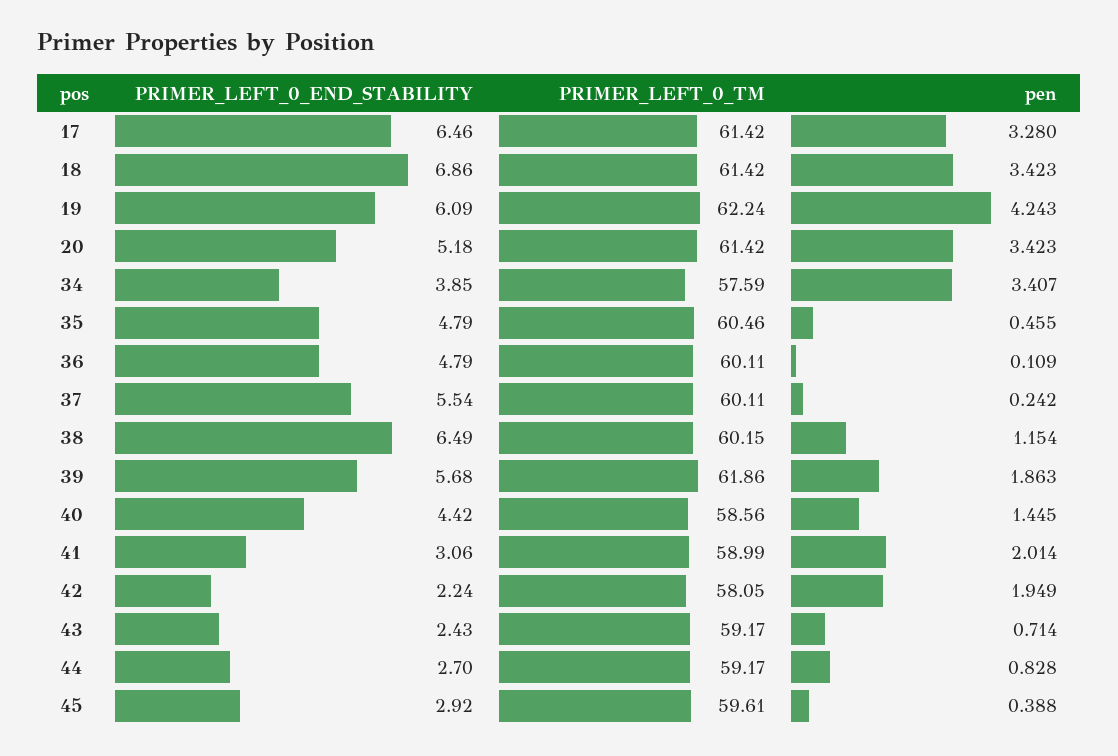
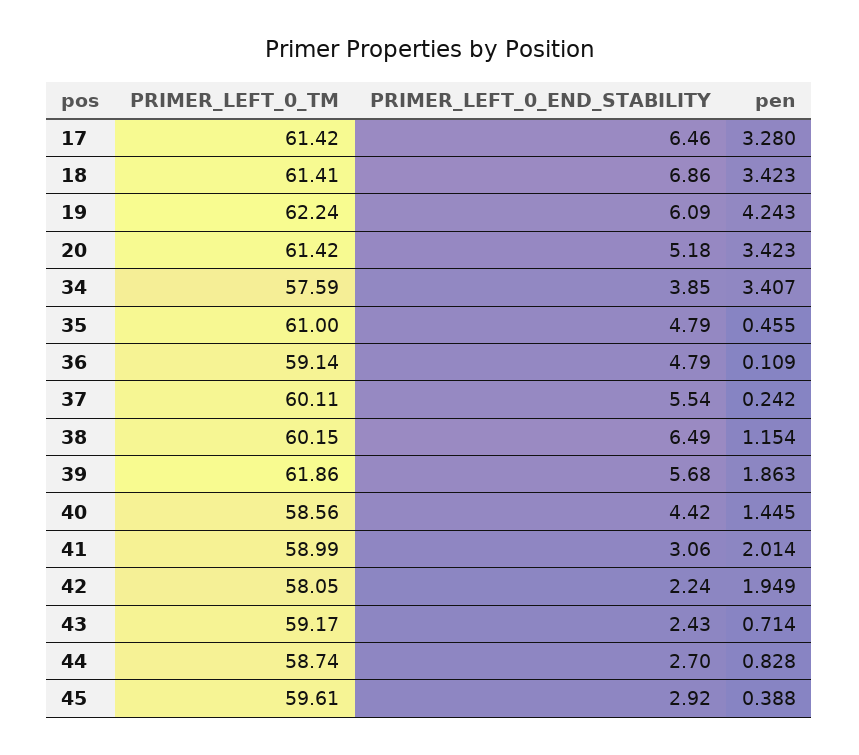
PRIMER_LEFT_0_TM, 18: 61.42 -> 61.41
PRIMER_LEFT_0_TM, 35: 60.46 -> 61
PRIMER_LEFT_0_TM, 36: 60.11 -> 59.14
PRIMER_LEFT_0_TM, 44: 59.17 -> 58.74

